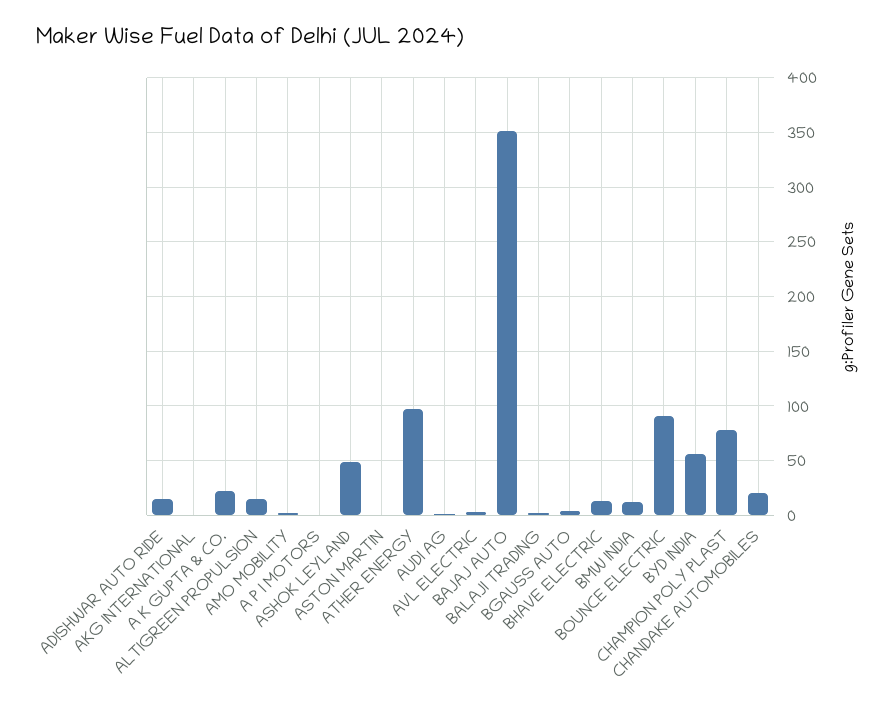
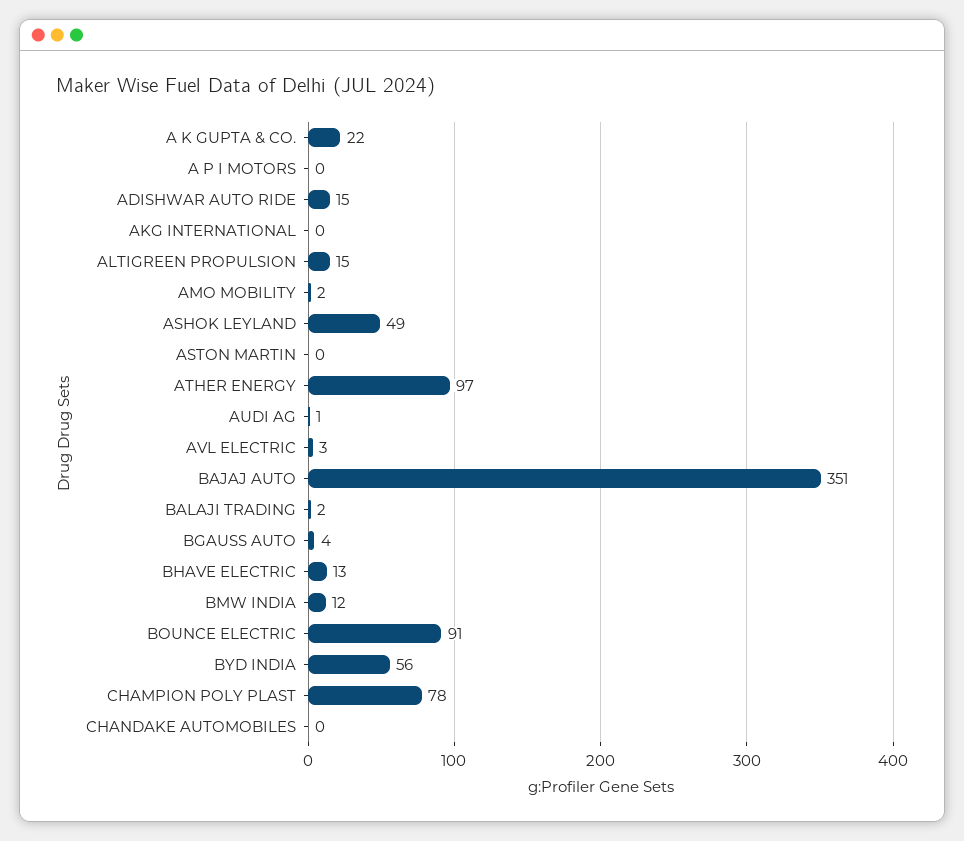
CHANDAKE AUTOMOBILES: 20 -> 0

